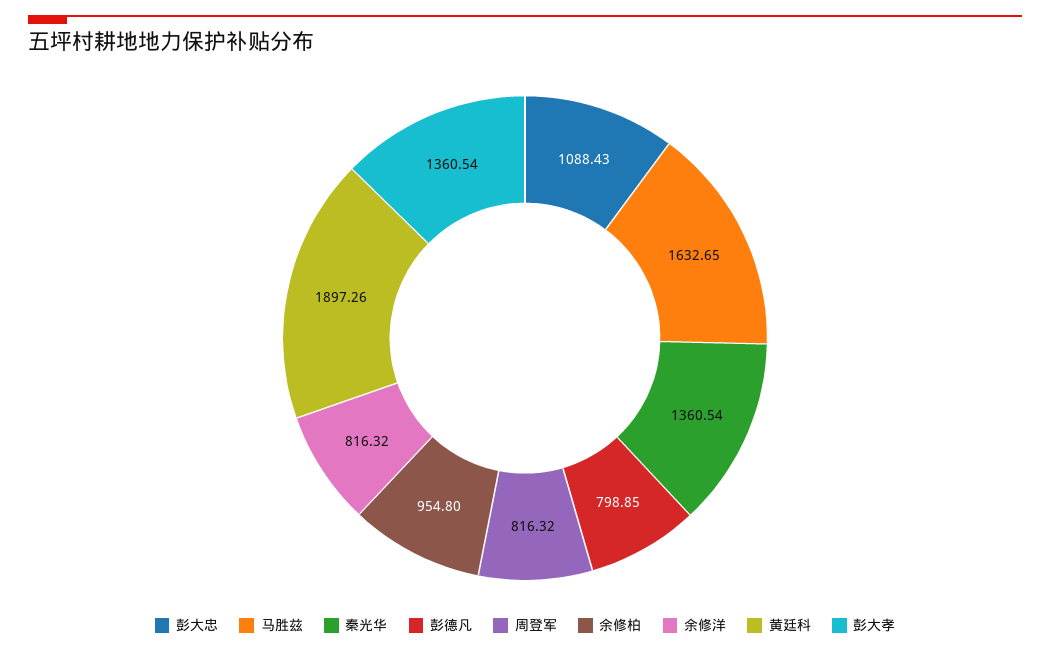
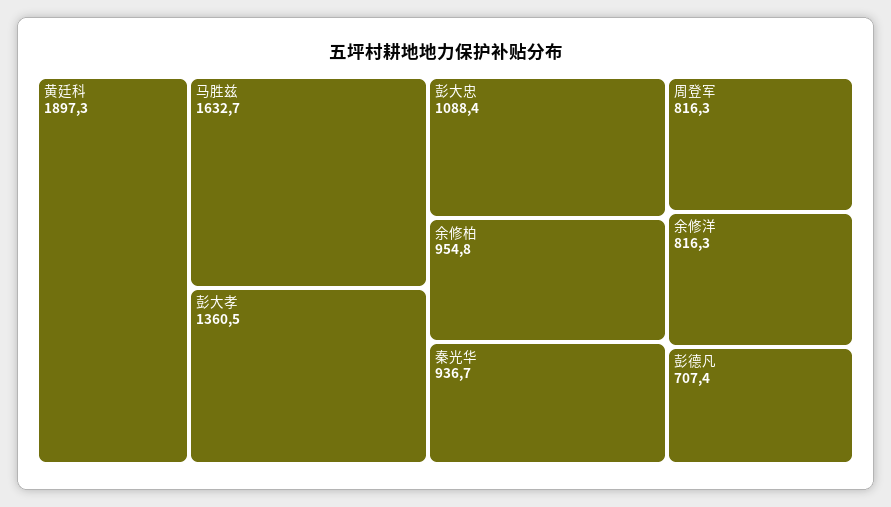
秦光华: 1360.54 -> 936.7
彭德凡: 798.85 -> 707.4

